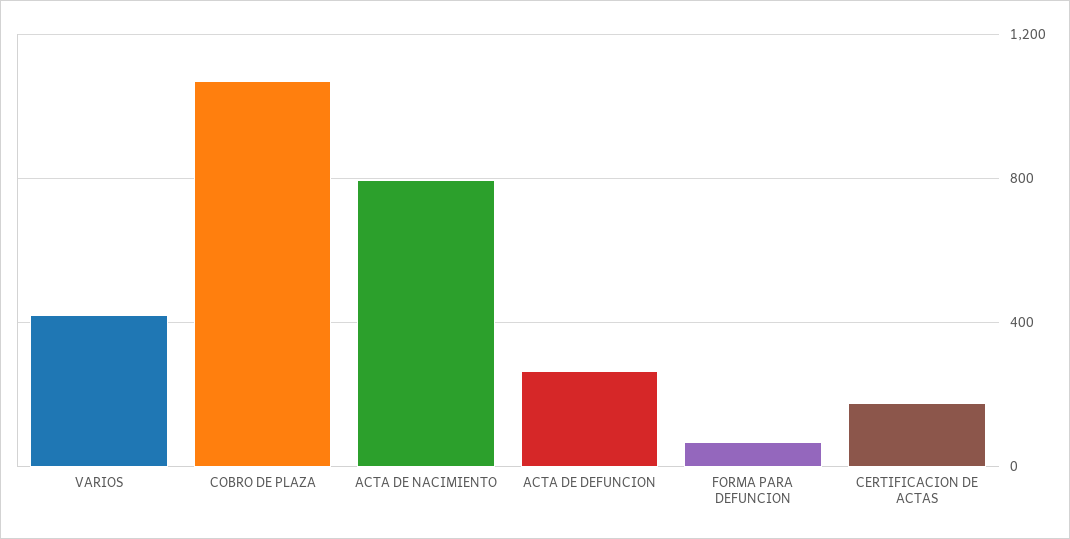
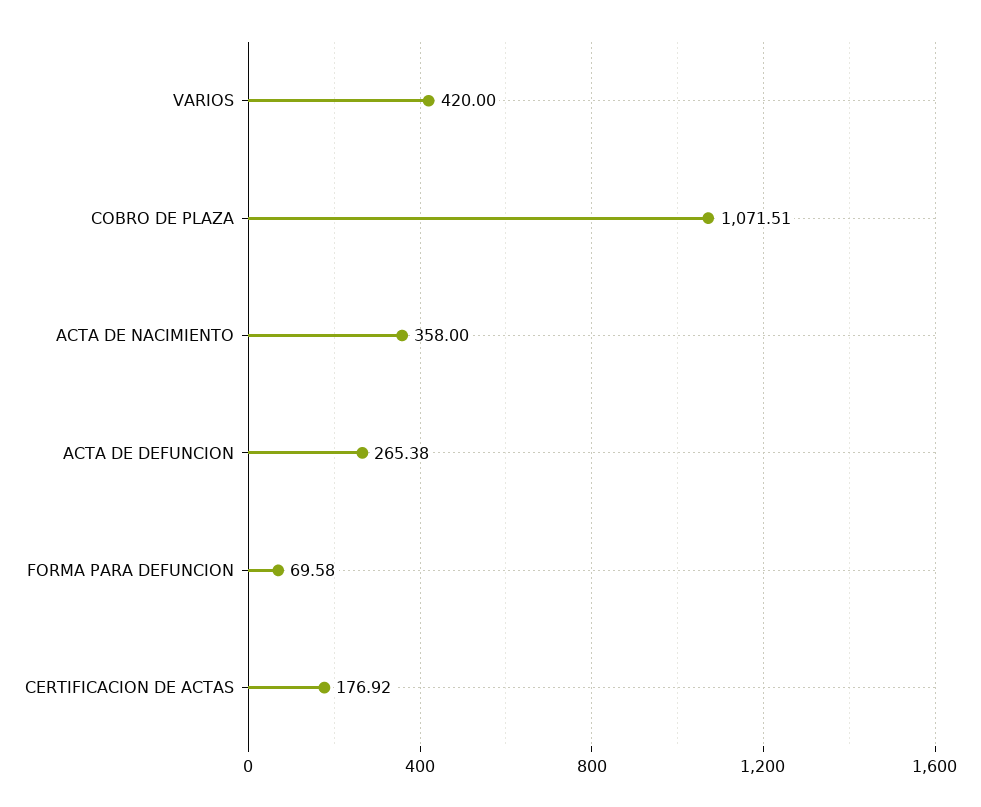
ACTA DE NACIMIENTO: 800 -> 358

